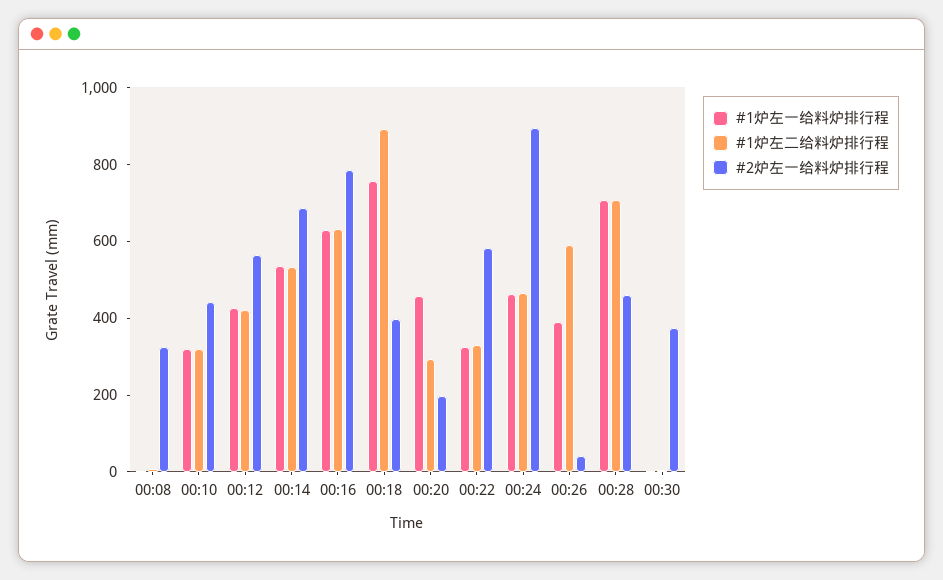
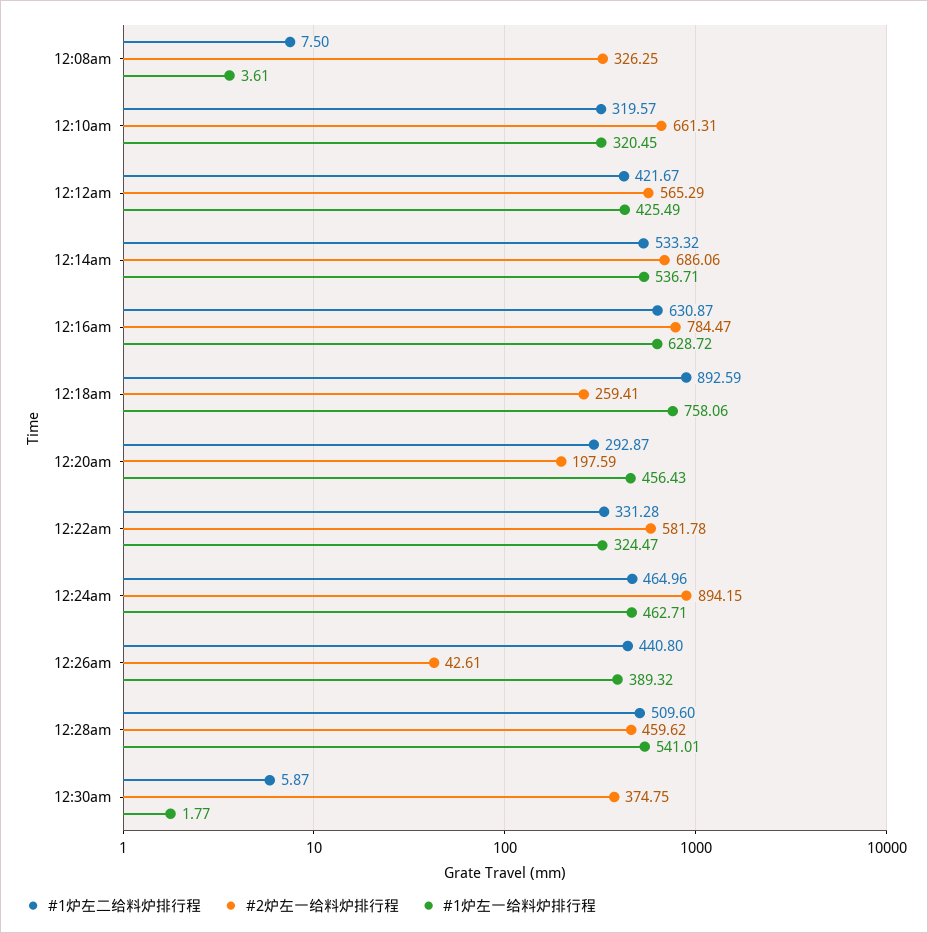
#2炉左一给料炉排行程, 00:10: 450 -> 661.31
#2炉左一给料炉排行程, 00:18: 400 -> 259.41
#1炉左二给料炉排行程, 00:26: 600 -> 440.8
#1炉左一给料炉排行程, 00:28: 700 -> 541.01
#1炉左二给料炉排行程, 00:28: 700 -> 509.6

